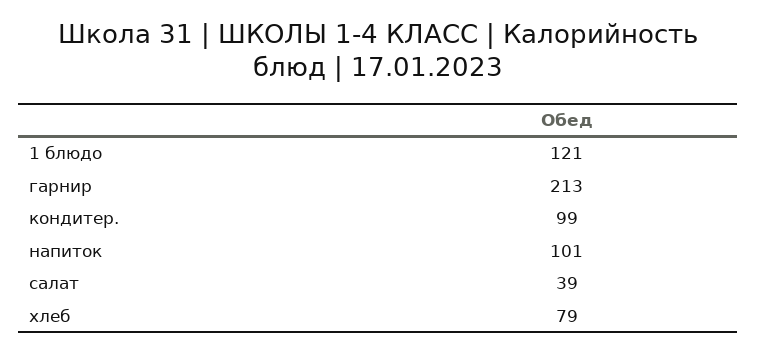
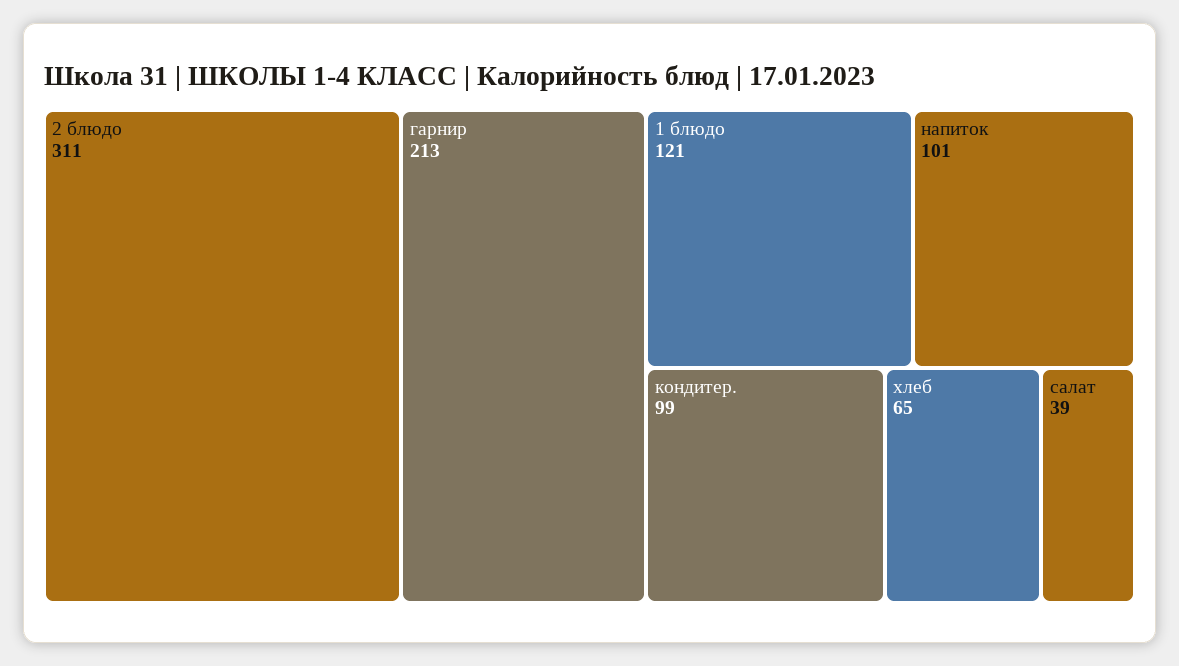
хлеб: 79 -> 65
2 блюдо: none -> 311

